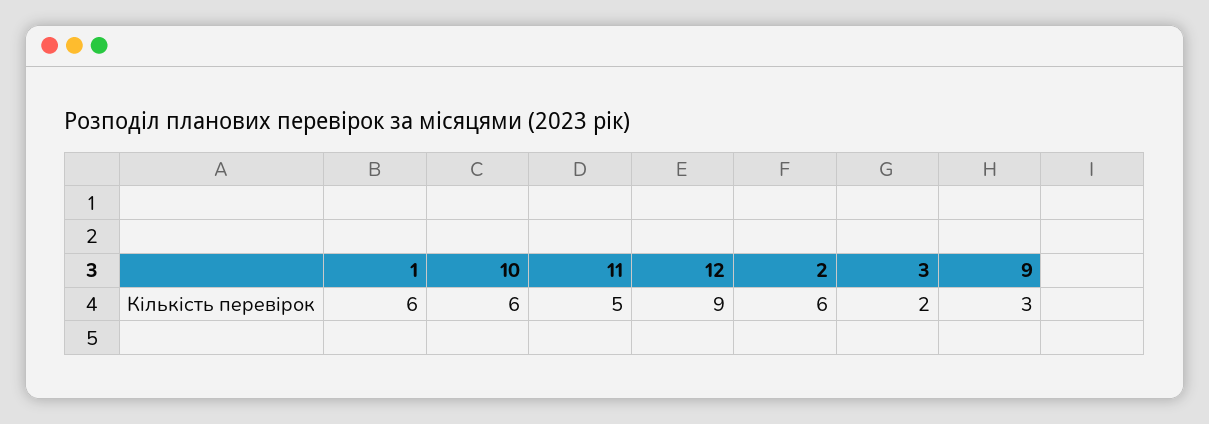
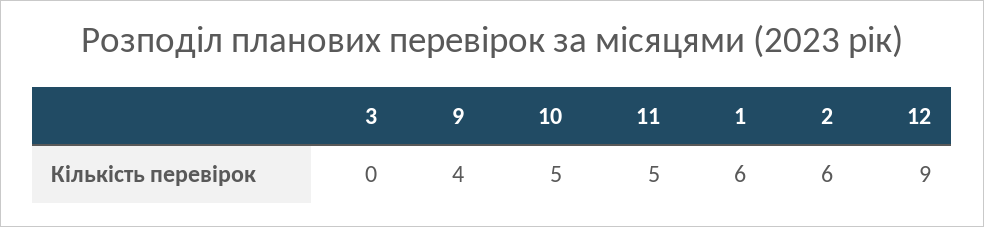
10: 6 -> 5
3: 2 -> 0
9: 3 -> 4

